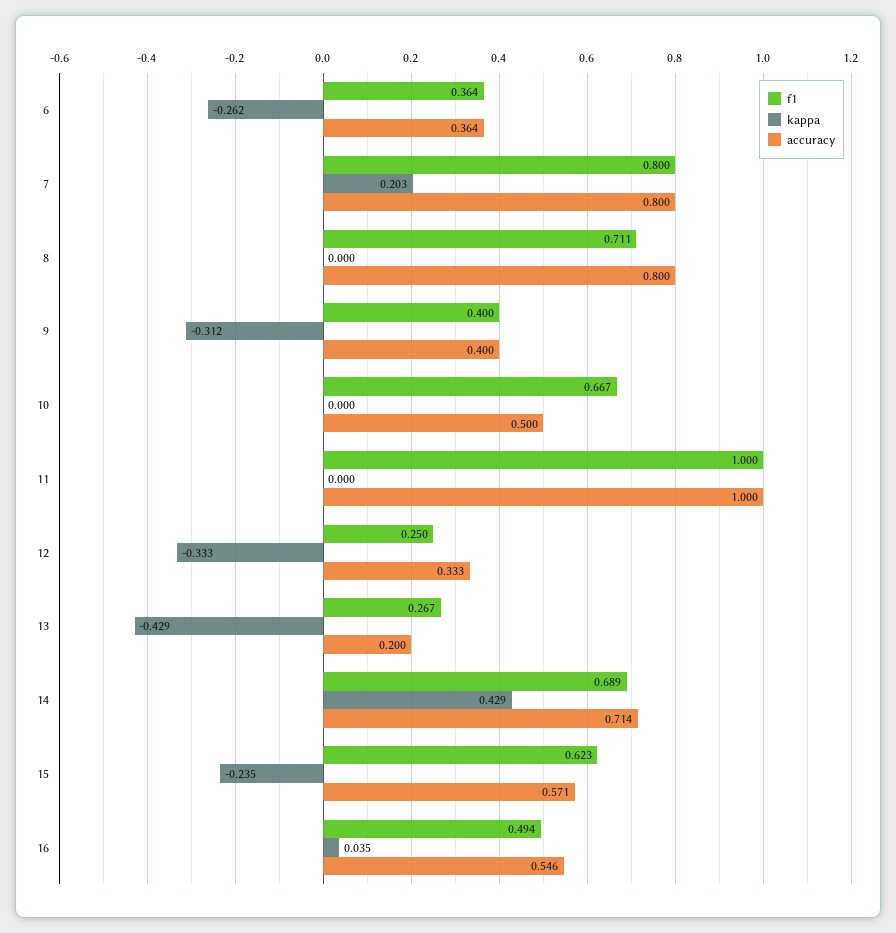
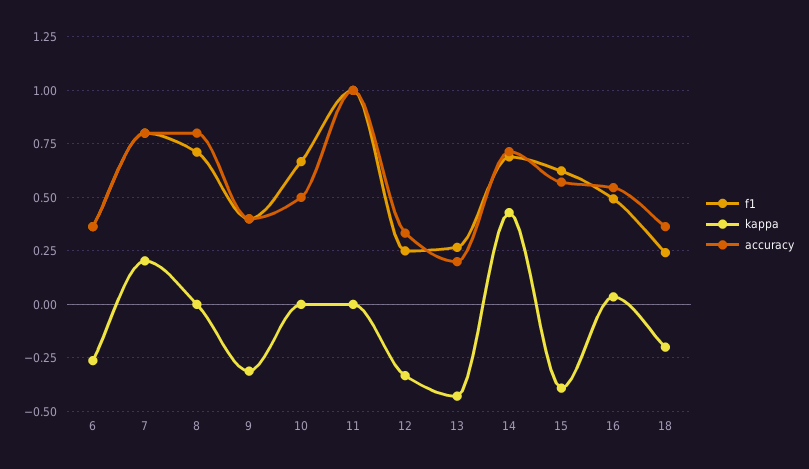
kappa, 15: -0.235 -> -0.4
f1, 18: none -> 0.25
kappa, 18: none -> -0.2
accuracy, 18: none -> 0.35

